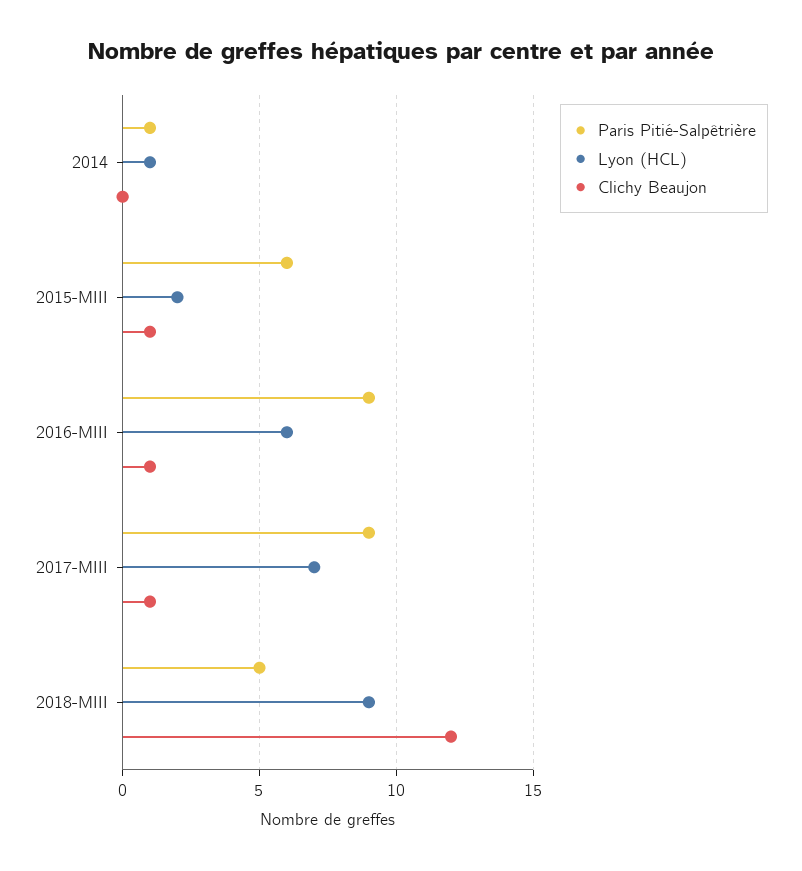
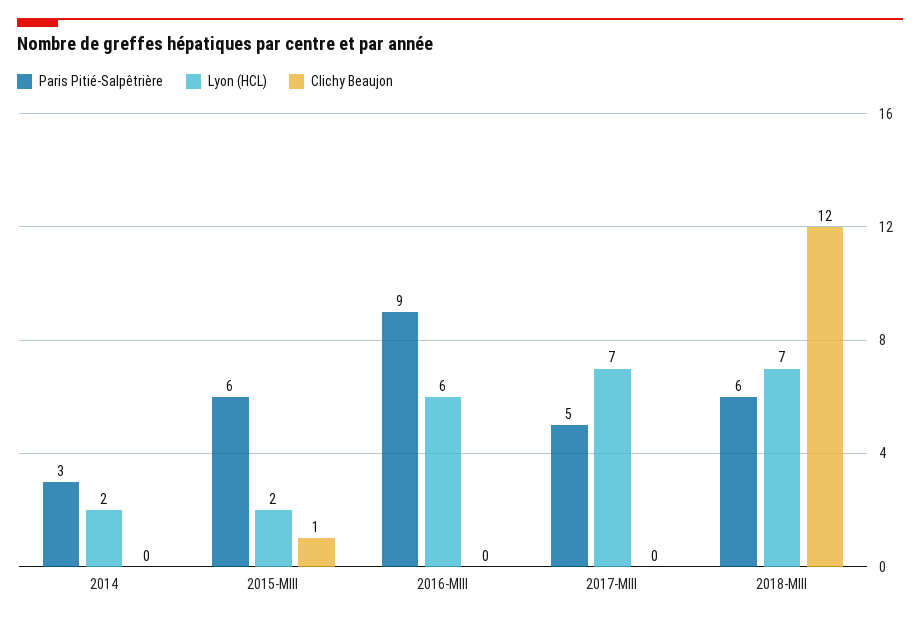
Paris Pitié-Salpêtrière, 2014: 1 -> 3
Lyon (HCL), 2014: 1 -> 2
Clichy Beaujon, 2016-MIII: 1 -> 0
Paris Pitié-Salpêtrière, 2017-MIII: 9 -> 5
Clichy Beaujon, 2017-MIII: 1 -> 0
Paris Pitié-Salpêtrière, 2018-MIII: 5 -> 6
Lyon (HCL), 2018-MIII: 9 -> 7

